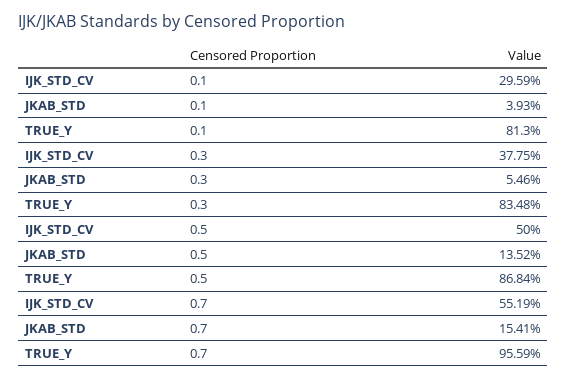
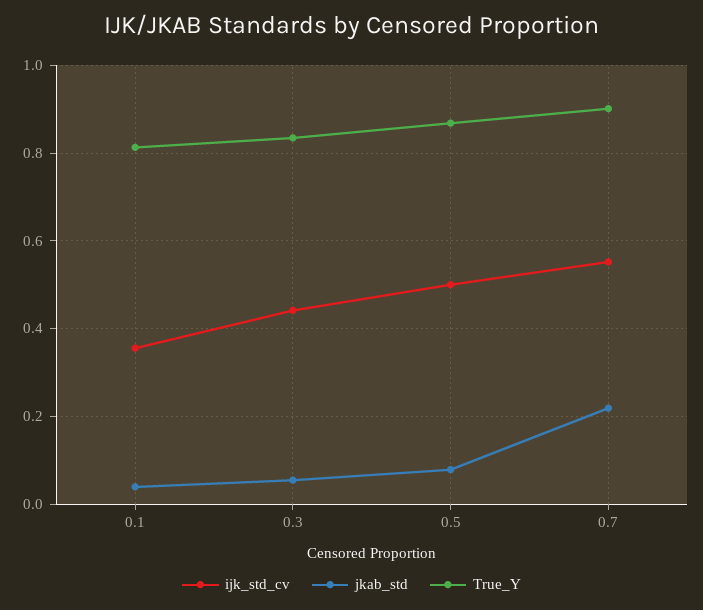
IJK_STD_CV, 0.1: 0.2959 -> 0.36
IJK_STD_CV, 0.3: 0.3775 -> 0.44
JKAB_STD, 0.5: 0.1352 -> 0.08
JKAB_STD, 0.7: 0.1541 -> 0.22
TRUE_Y, 0.7: 0.9559 -> 0.9

